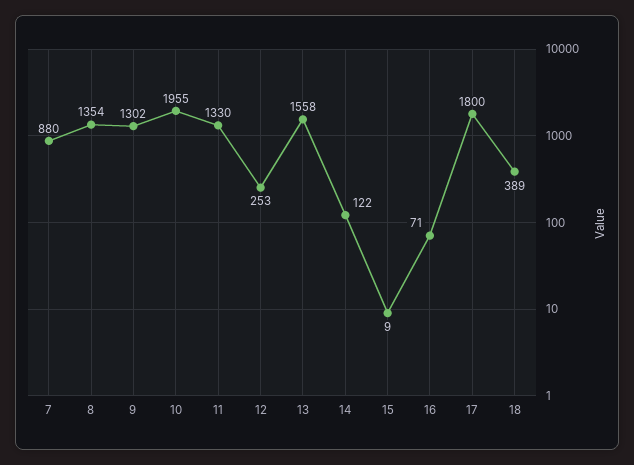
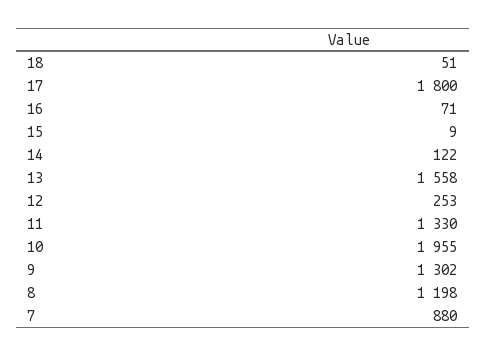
8: 1354 -> 1198
18: 389 -> 51

